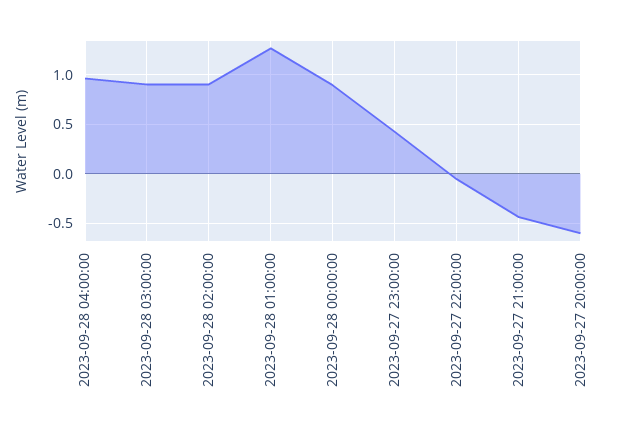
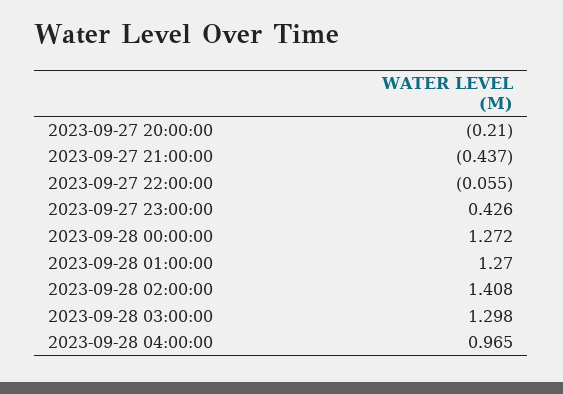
2023-09-28 03:00:00: 0.9 -> 1.298
2023-09-28 02:00:00: 0.9 -> 1.408
2023-09-28 00:00:00: 0.9 -> 1.272
2023-09-27 20:00:00: -0.6 -> -0.21

